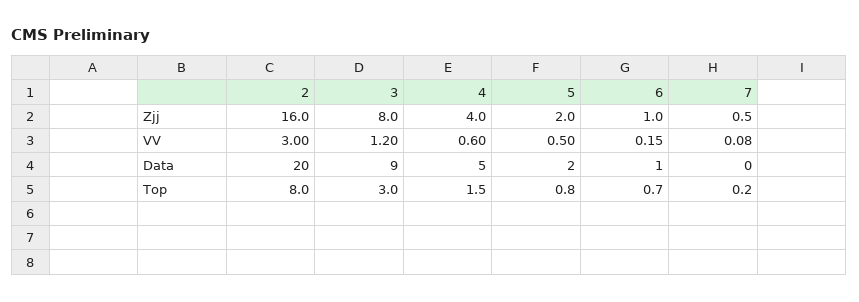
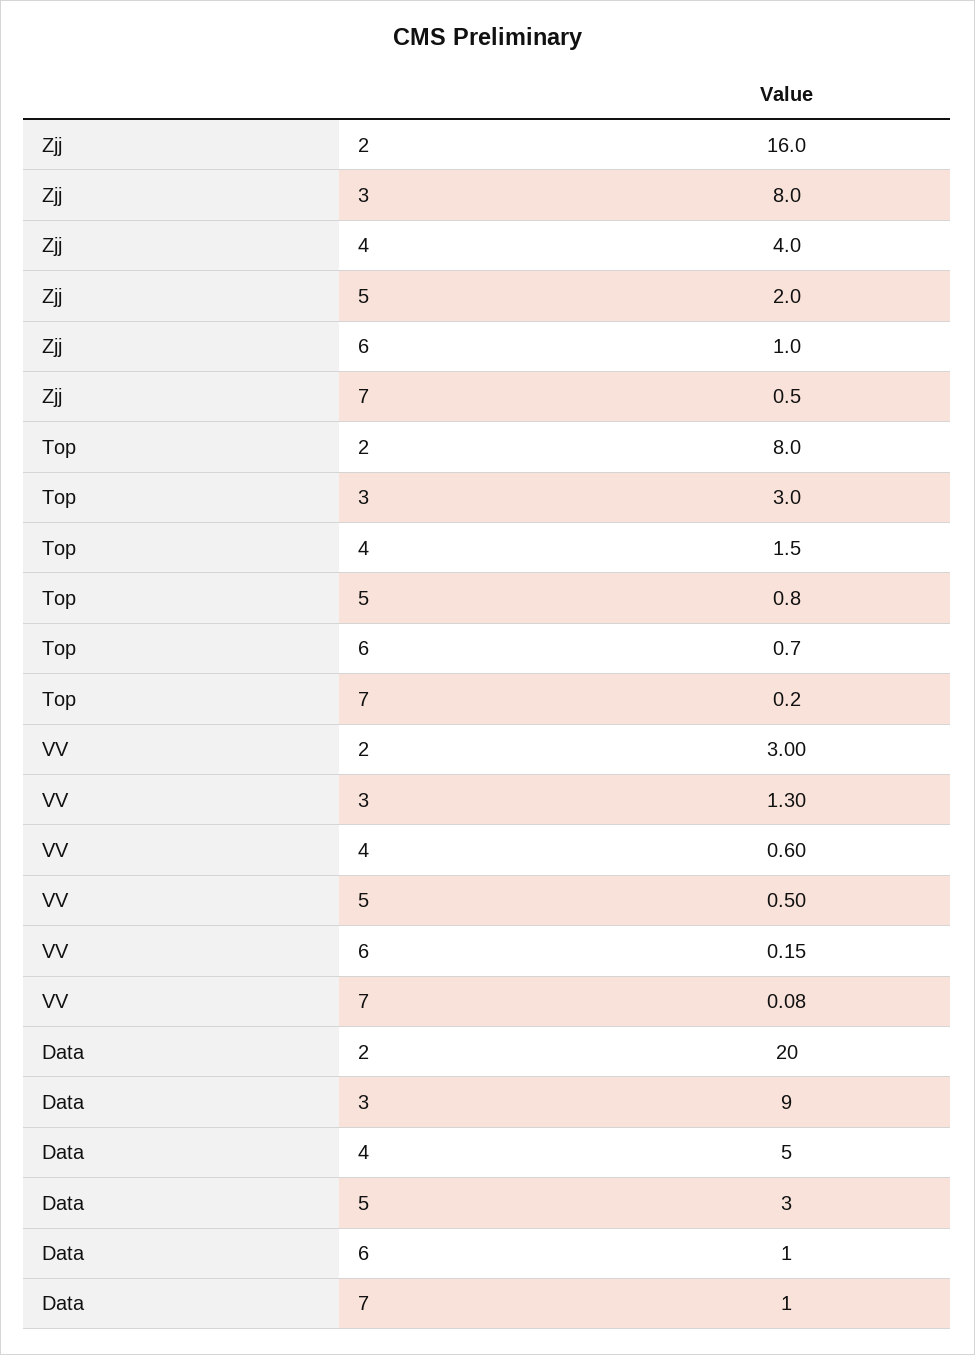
3, VV: 1.2 -> 1.3
5, Data: 2 -> 3
7, Data: 0 -> 1

